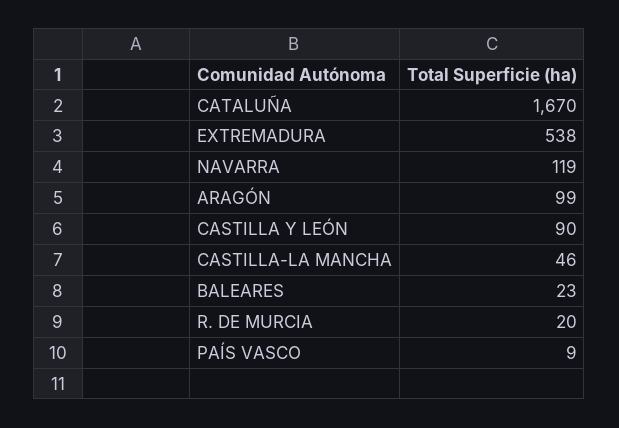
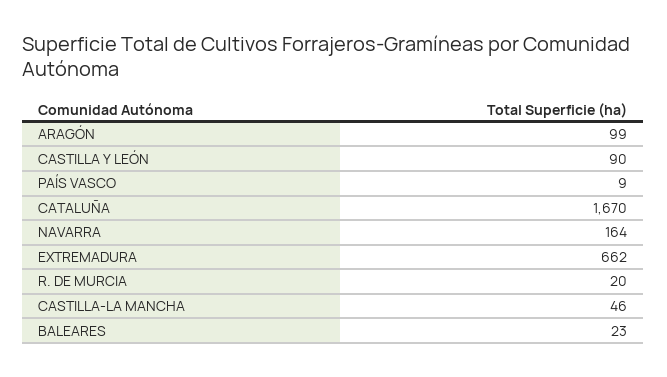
EXTREMADURA: 538 -> 662
NAVARRA: 119 -> 164

